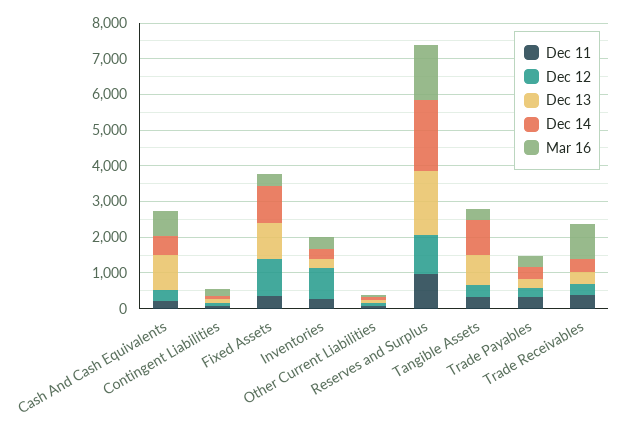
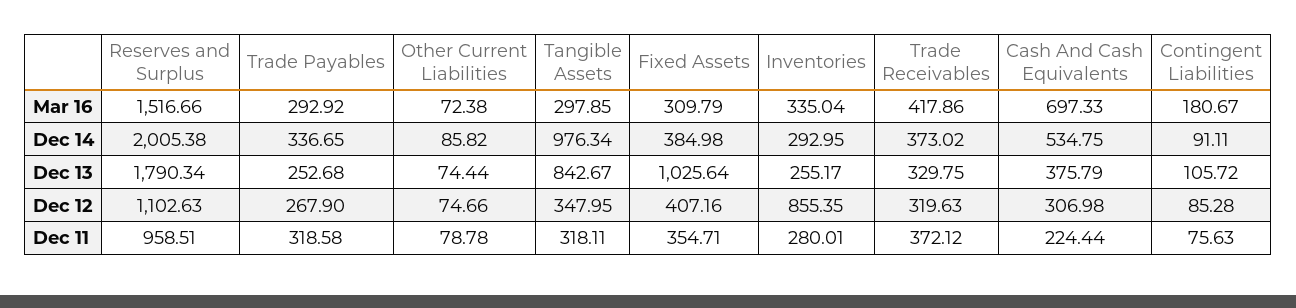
Dec 13, Cash And Cash Equivalents: 1000 -> 375.79
Dec 12, Fixed Assets: 1000 -> 407.16
Dec 14, Fixed Assets: 1000 -> 384.98
Mar 16, Trade Receivables: 1000 -> 417.86

